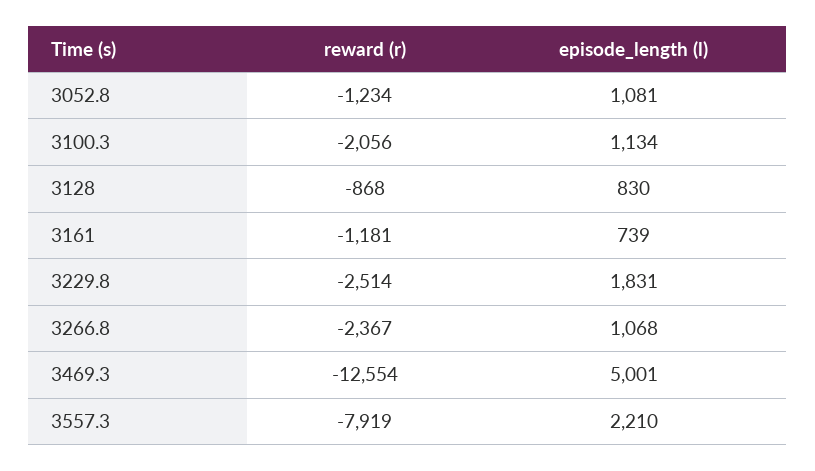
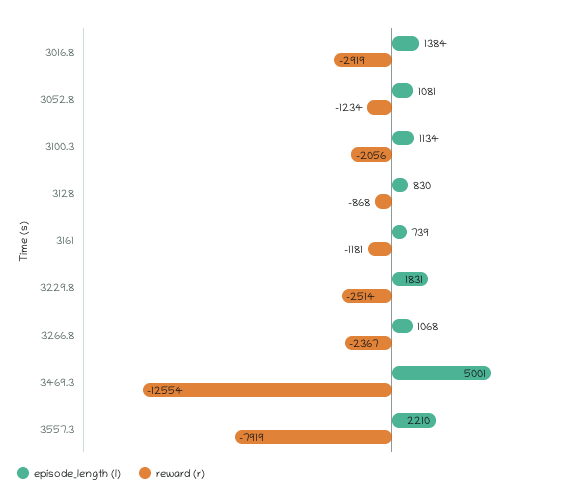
episode_length (l), 3016.8: none -> 1384
reward (r), 3016.8: none -> -2919

